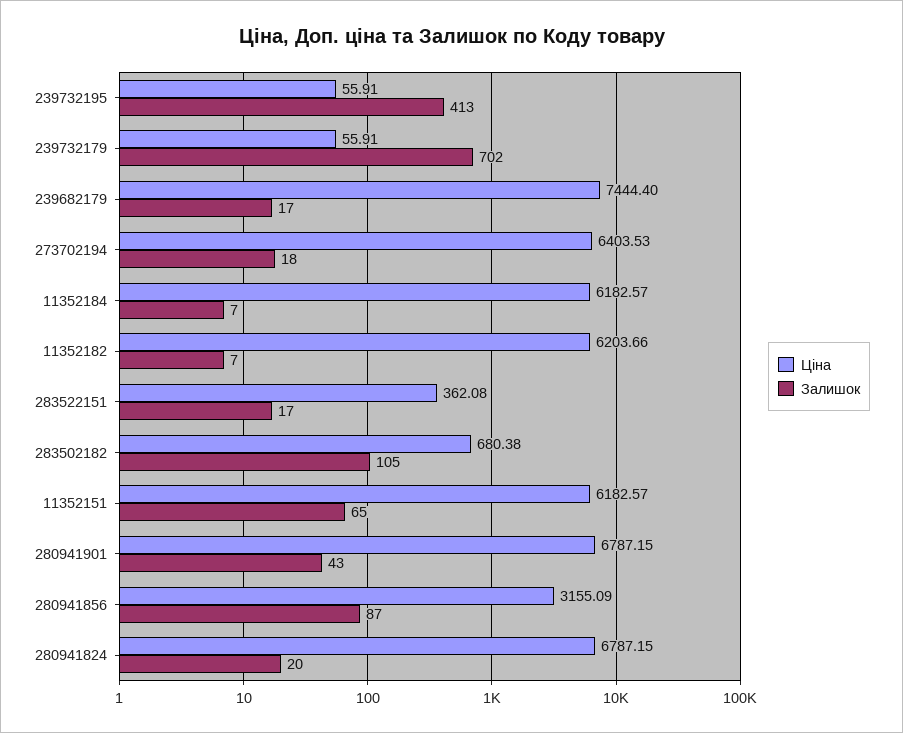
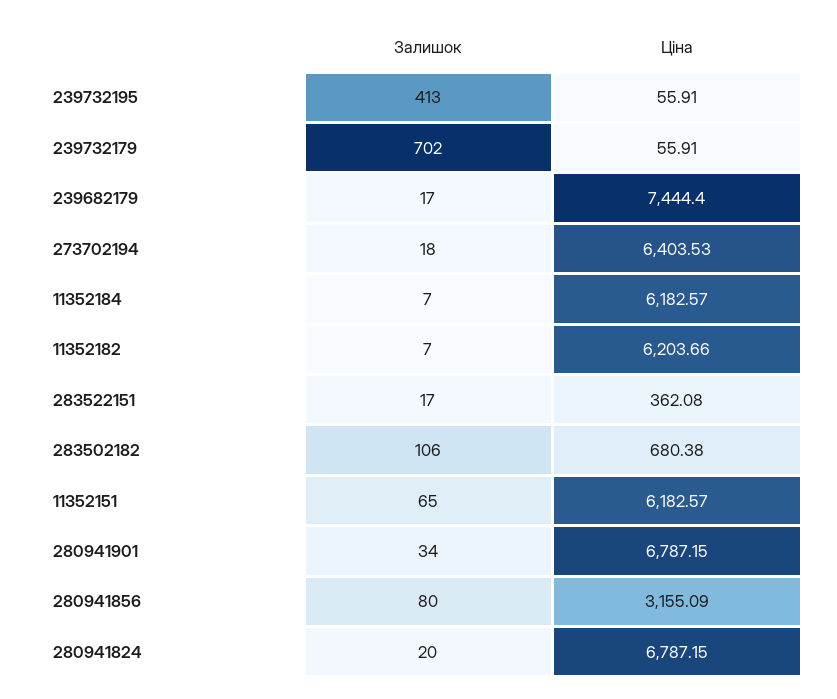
Залишок, 283502182: 105 -> 106
Залишок, 280941901: 43 -> 34
Залишок, 280941856: 87 -> 80

